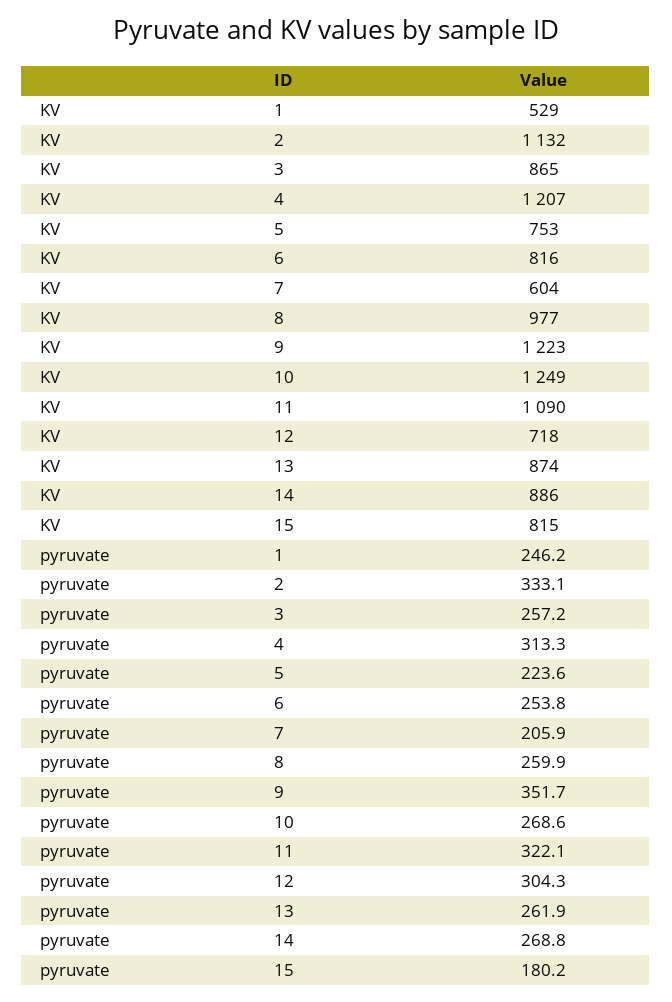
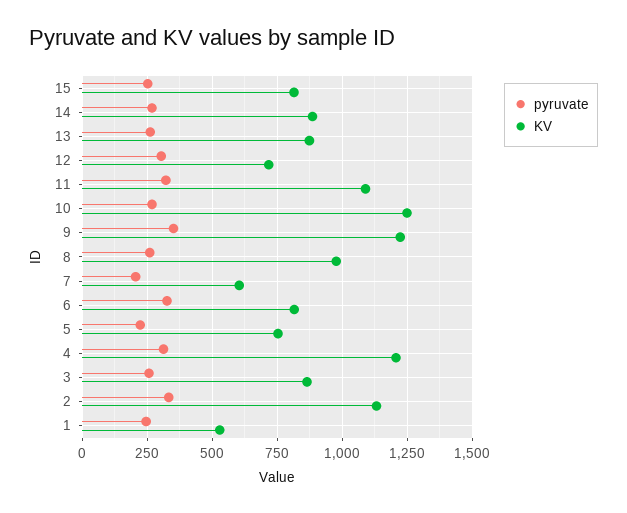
pyruvate, 6: 253.8 -> 325
pyruvate, 15: 180.2 -> 250

